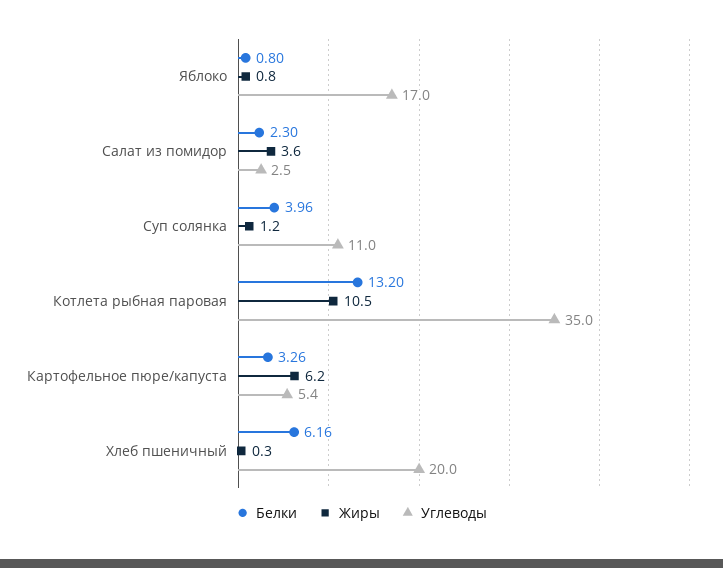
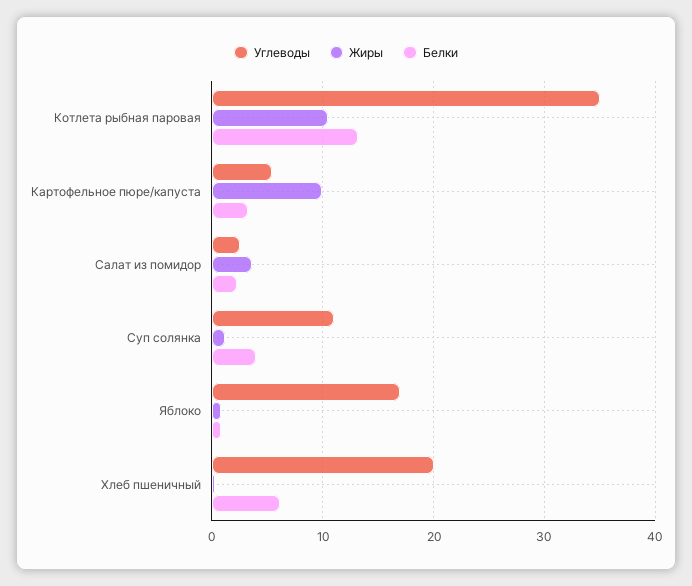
Жиры, Картофельное пюре/капуста: 6.2 -> 10

